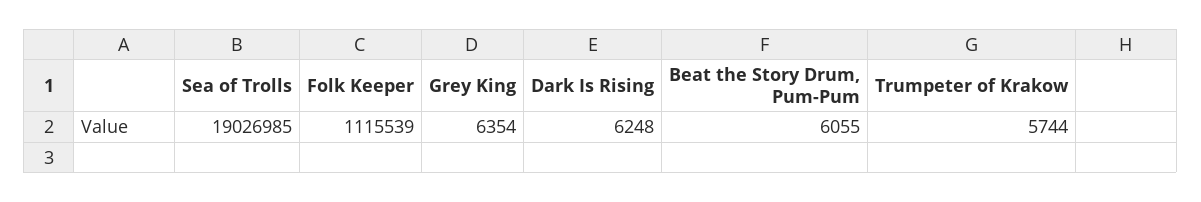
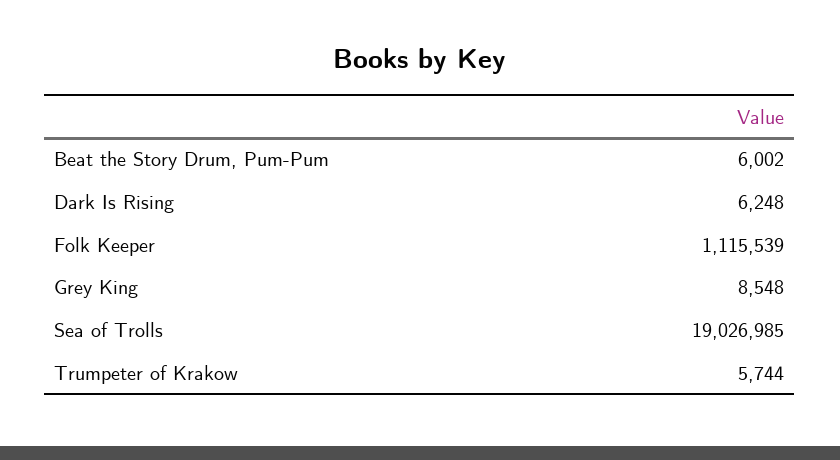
Grey King: 6354 -> 8548
Beat the Story Drum, Pum-Pum: 6055 -> 6002

